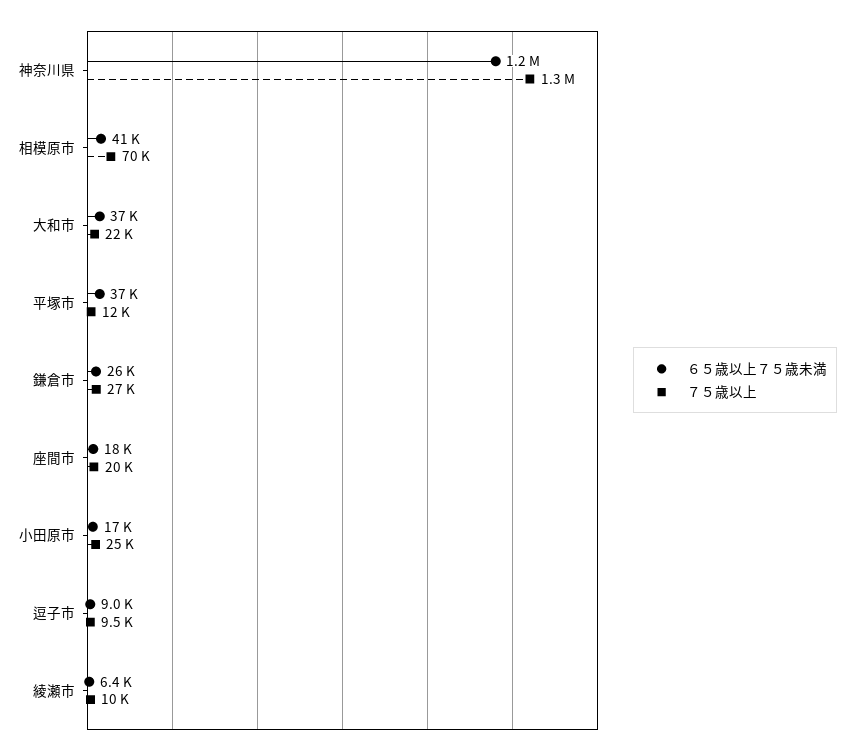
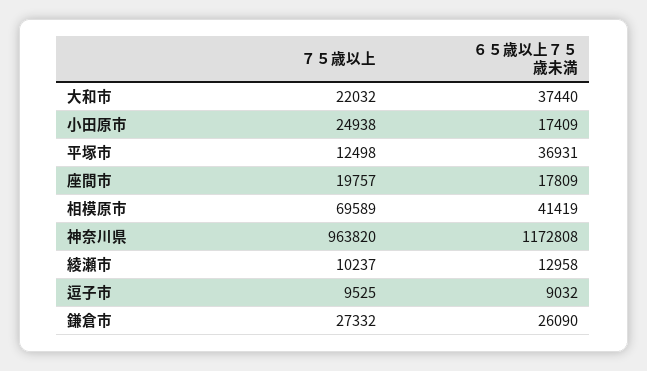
７５歳以上, 神奈川県: 1300000 -> 963820
６５歳以上７５歳未満, 綾瀬市: 6400 -> 12958

